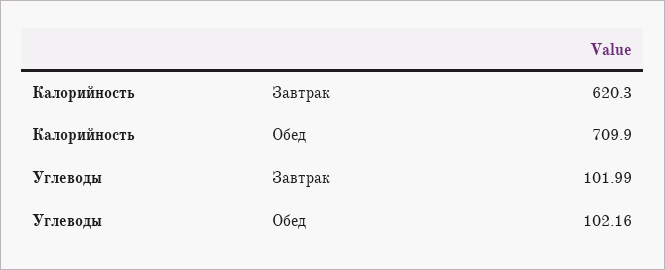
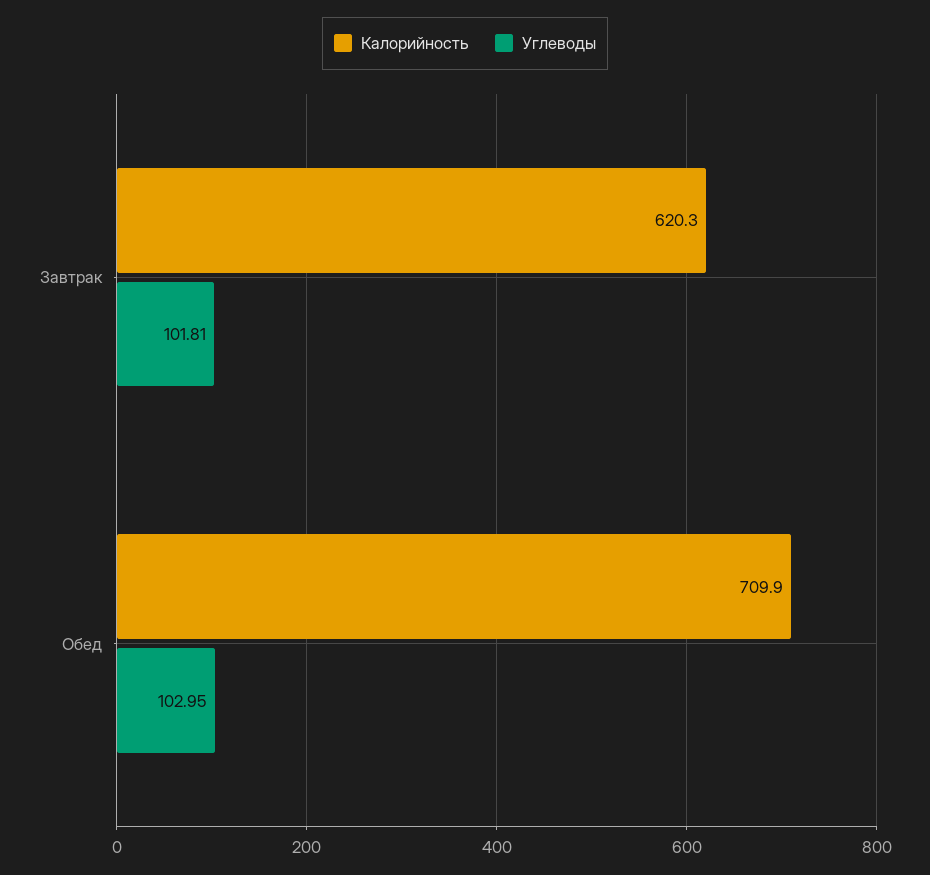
Углеводы, Завтрак: 101.99 -> 101.81
Углеводы, Обед: 102.16 -> 102.95

